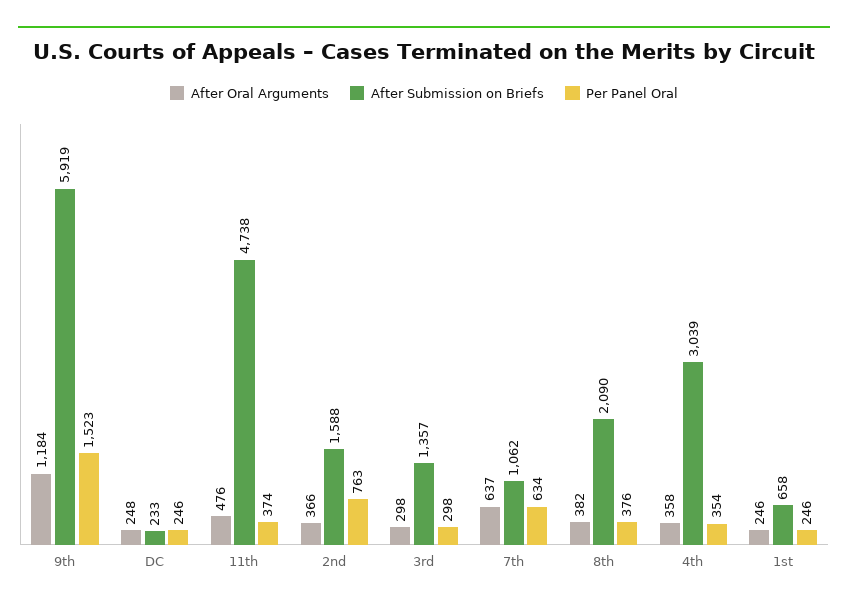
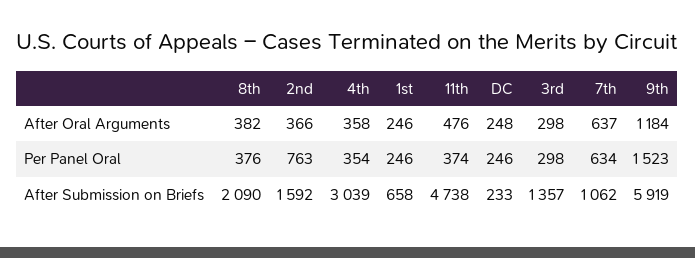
After Submission on Briefs, 2nd: 1588 -> 1592

